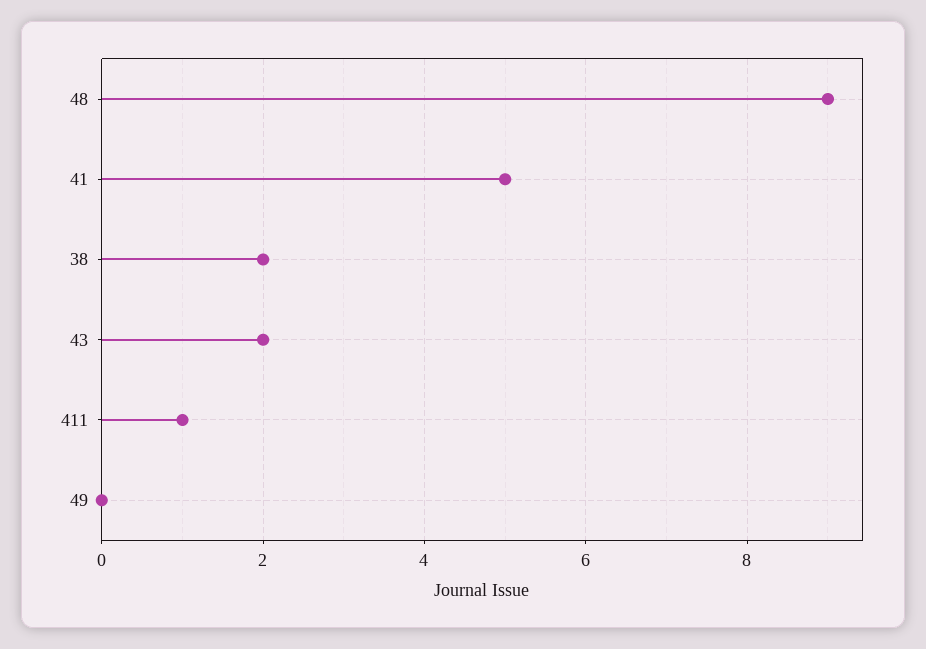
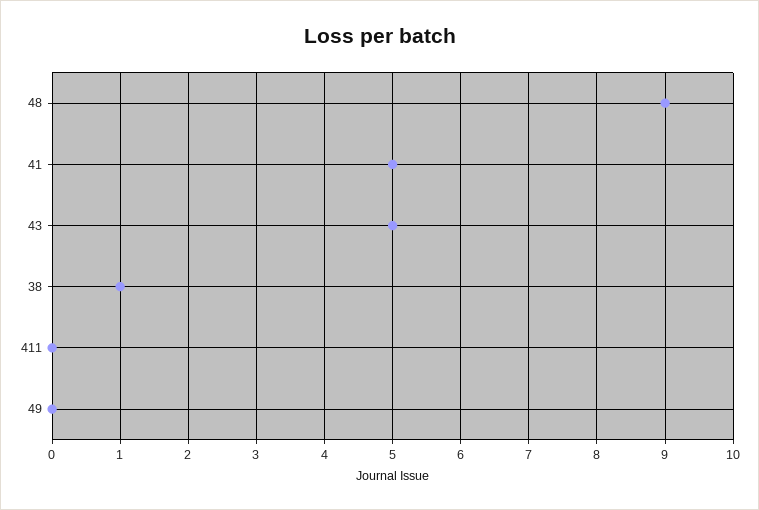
38: 2 -> 1
43: 2 -> 5
411: 1 -> 0

